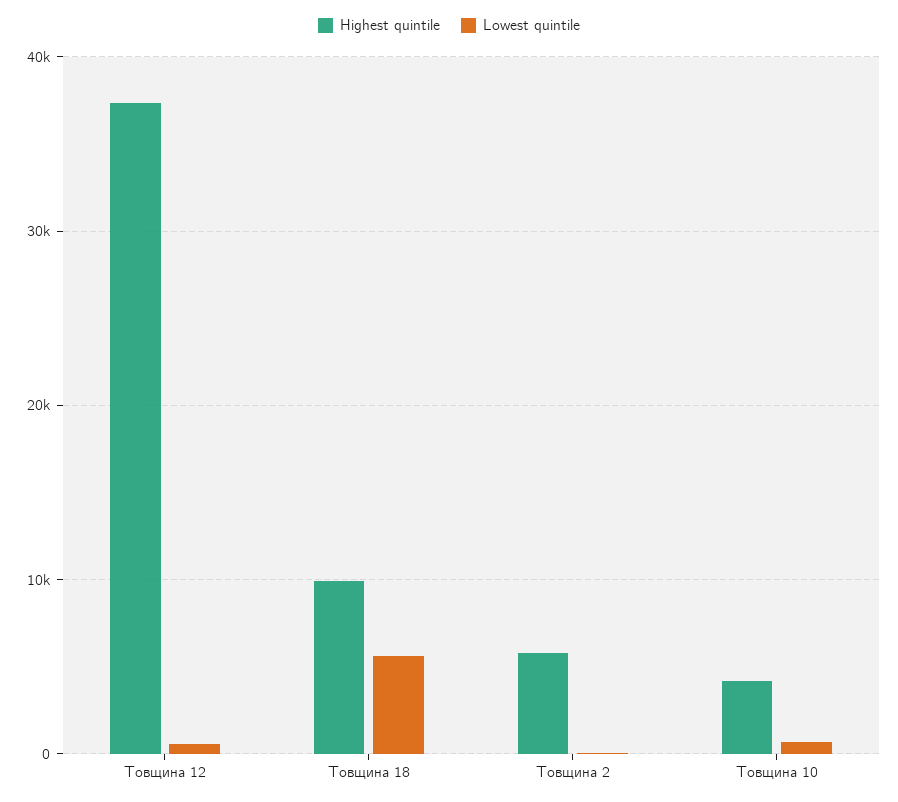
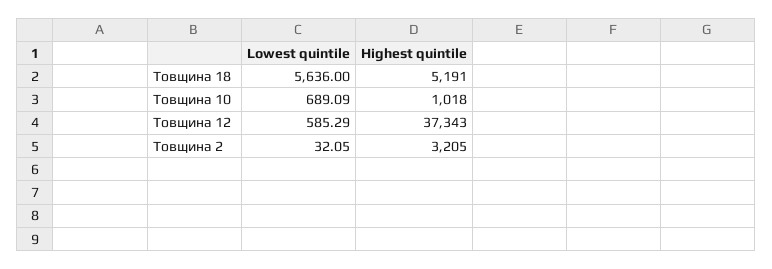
Highest quintile, Товщина 18: 10000 -> 5191
Highest quintile, Товщина 2: 6000 -> 3205
Highest quintile, Товщина 10: 4000 -> 1018

